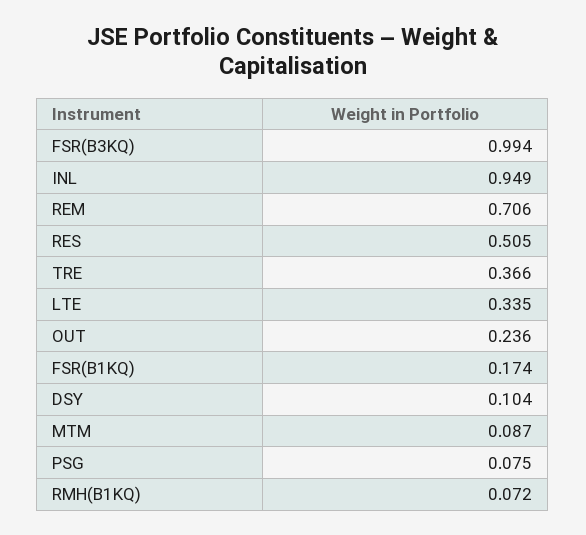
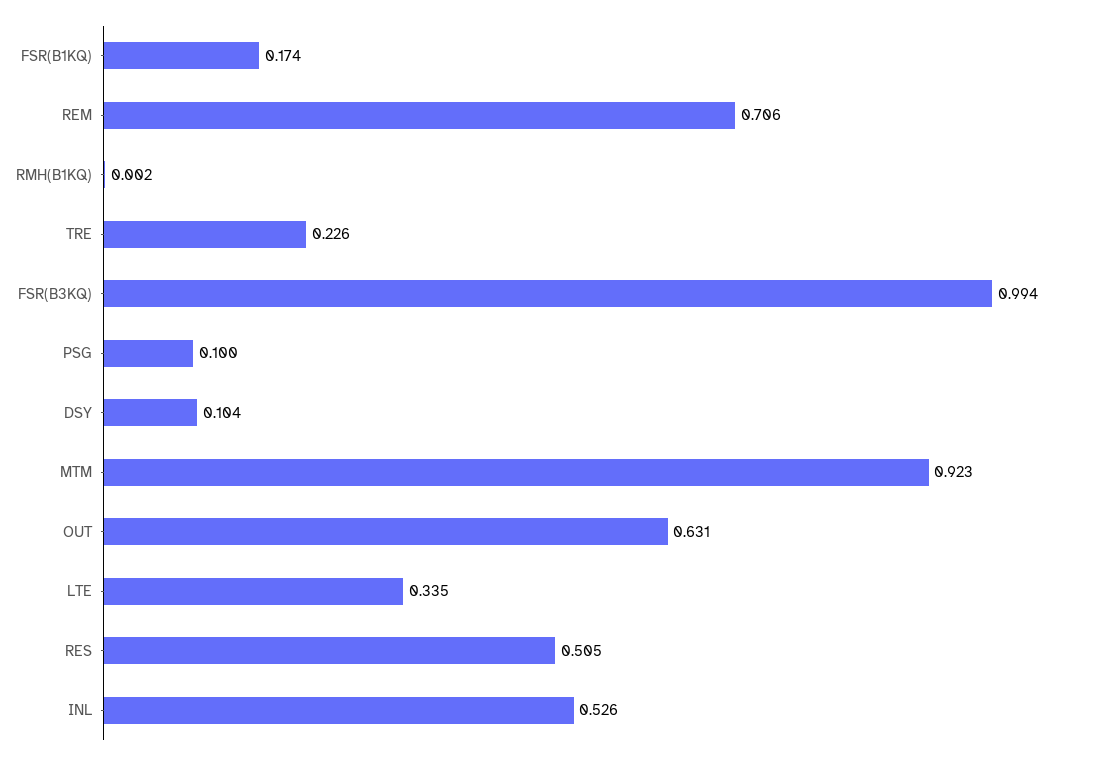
INL: 0.949 -> 0.526
TRE: 0.366 -> 0.226
OUT: 0.236 -> 0.631
MTM: 0.087 -> 0.923
PSG: 0.075 -> 0.1
RMH(B1KQ): 0.072 -> 0.002

